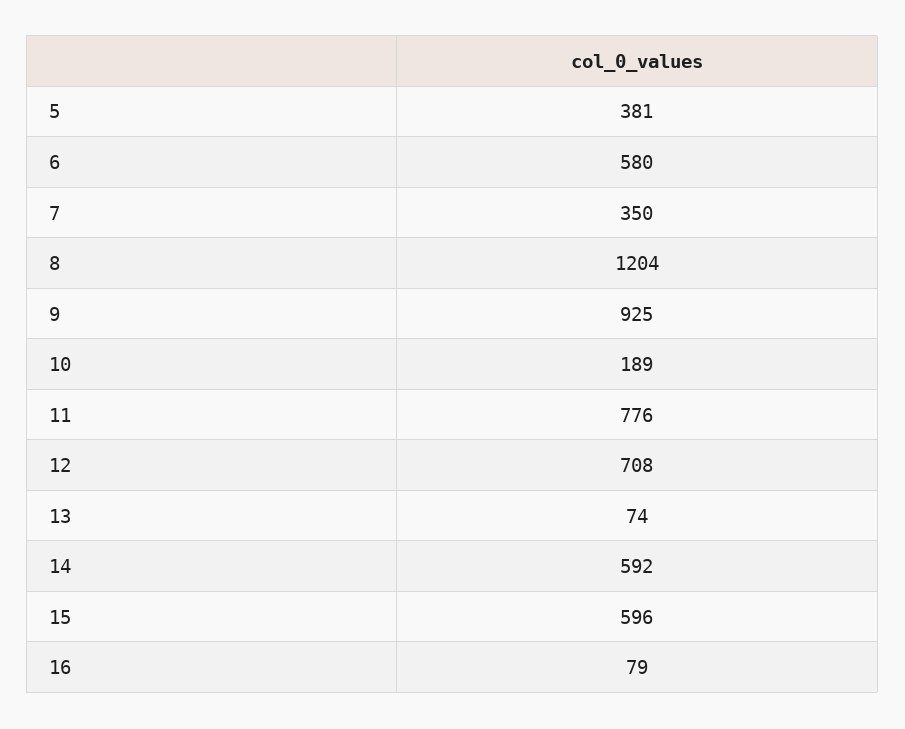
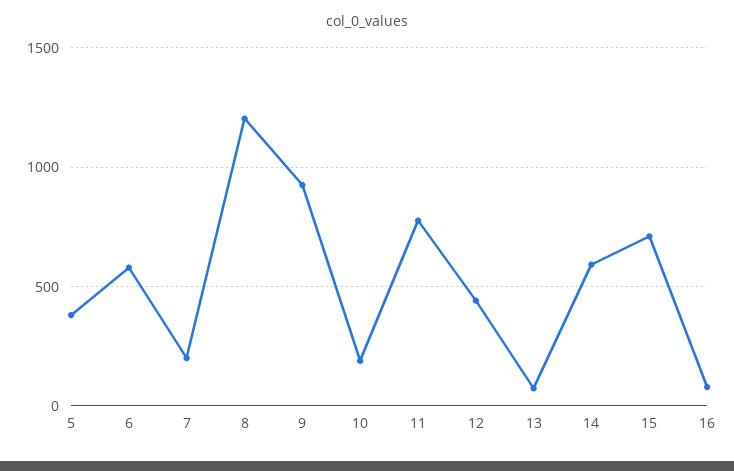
7: 350 -> 200
12: 708 -> 450
15: 596 -> 700

